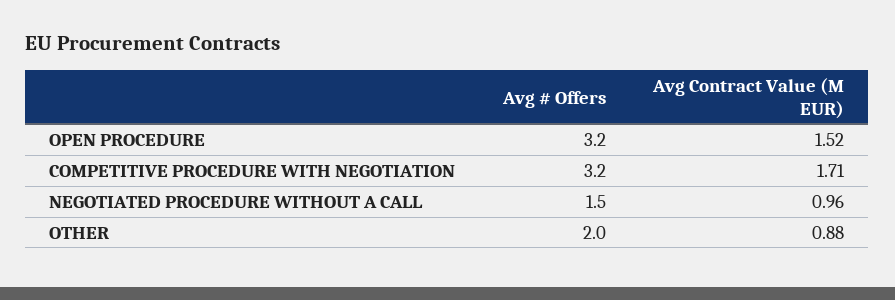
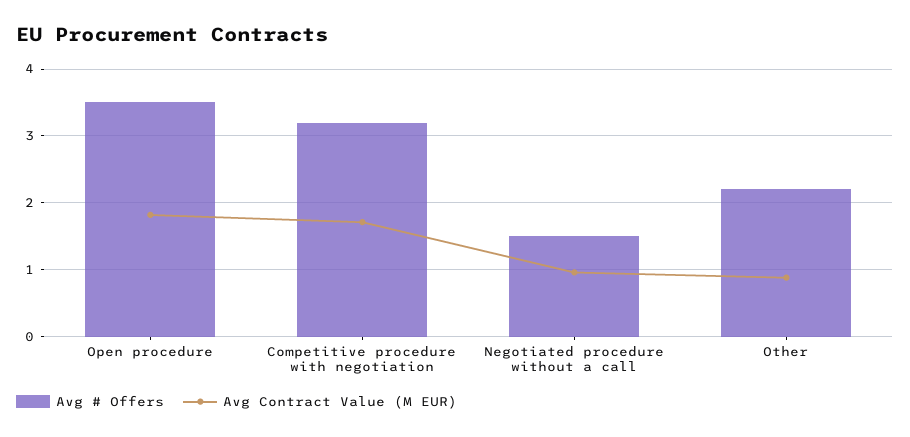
Avg # Offers, OPEN PROCEDURE: 3.2 -> 3.5
Avg Contract Value (M EUR), OPEN PROCEDURE: 1.52 -> 1.8
Avg # Offers, OTHER: 2 -> 2.2

